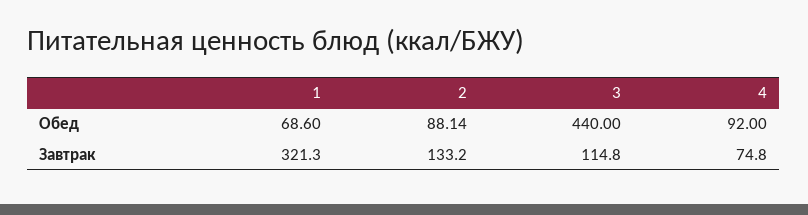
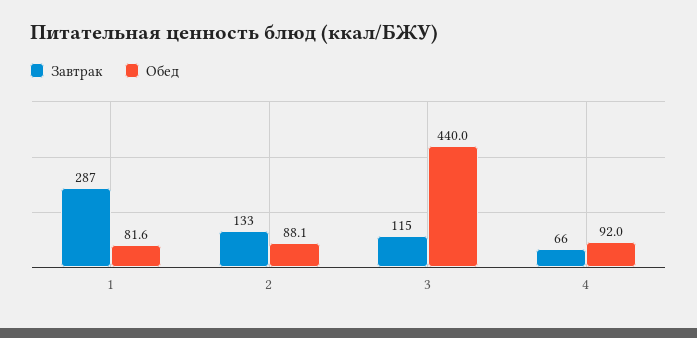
Обед, 1: 68.6 -> 81.6
Завтрак, 1: 321.3 -> 287
Завтрак, 4: 74.8 -> 66

